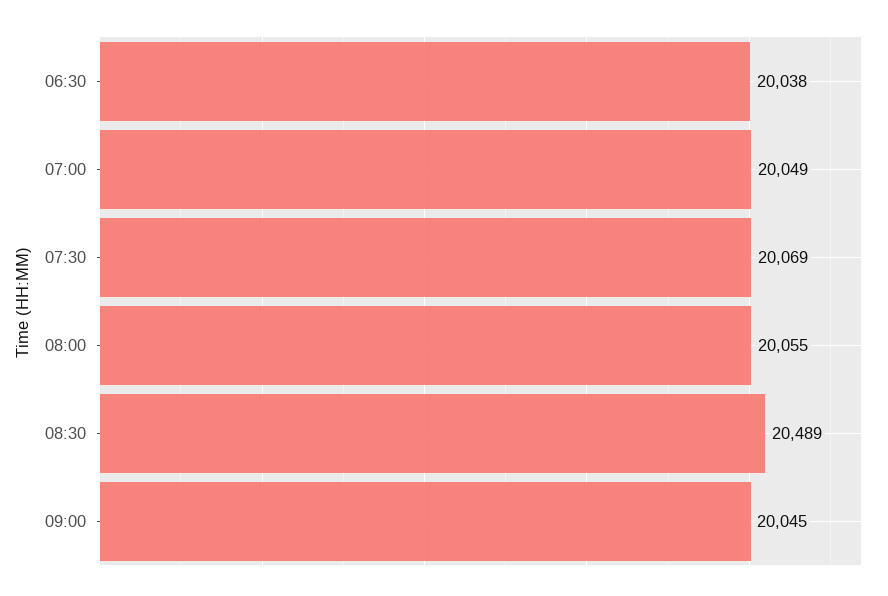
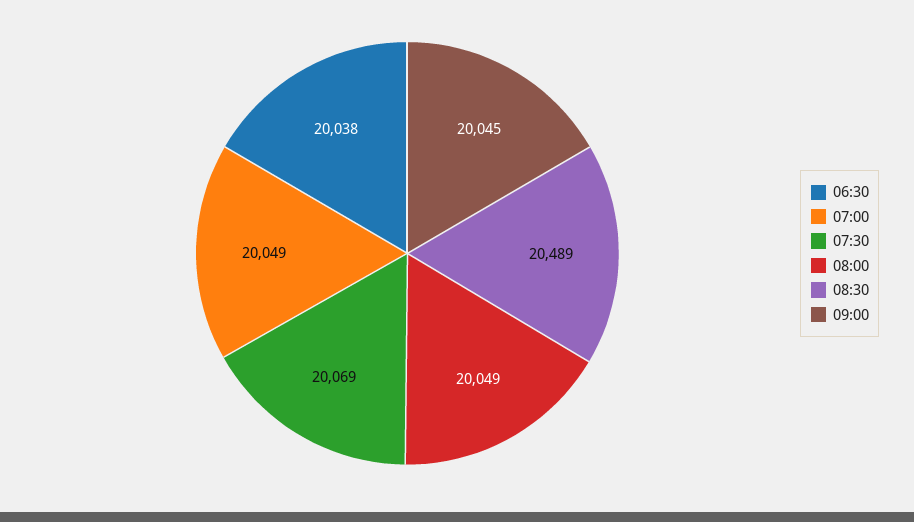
08:00: 20055 -> 20049

